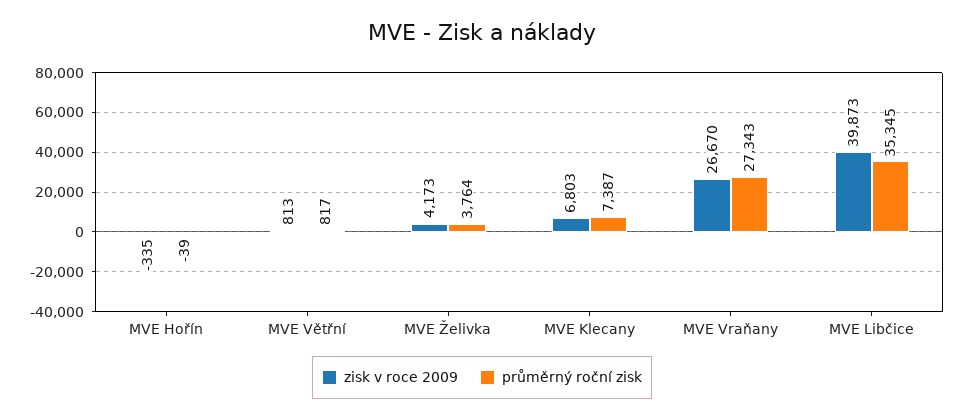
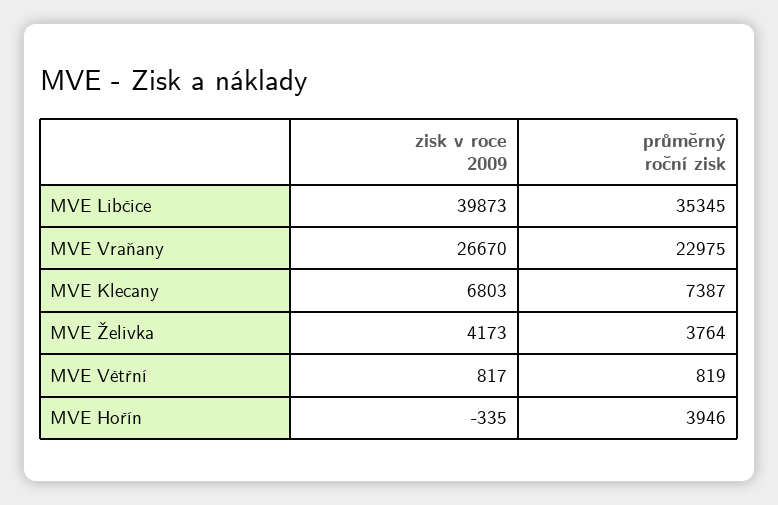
průměrný roční zisk, MVE Hořín: -39 -> 3946
zisk v roce 2009, MVE Větřní: 813 -> 817
průměrný roční zisk, MVE Větřní: 817 -> 819
průměrný roční zisk, MVE Vraňany: 27343 -> 22975

